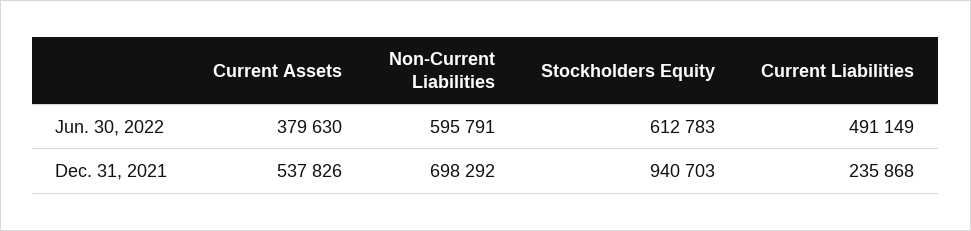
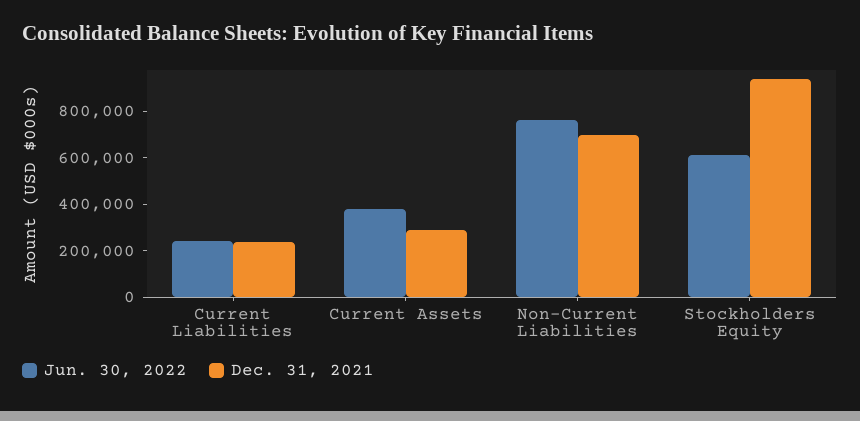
Jun. 30, 2022, Non-Current Liabilities: 595791 -> 750000
Jun. 30, 2022, Current Liabilities: 491149 -> 250000
Dec. 31, 2021, Current Assets: 537826 -> 300000

